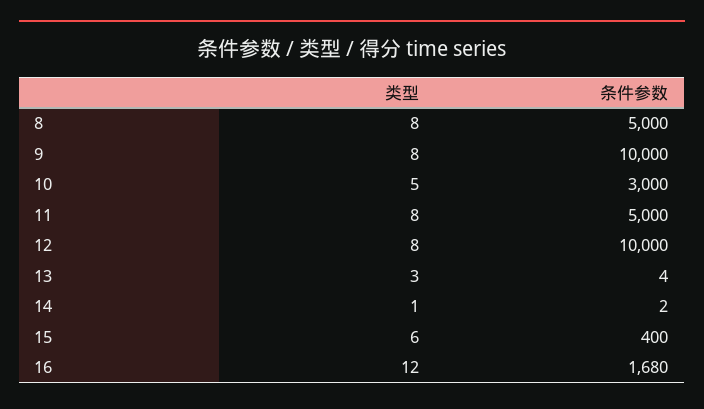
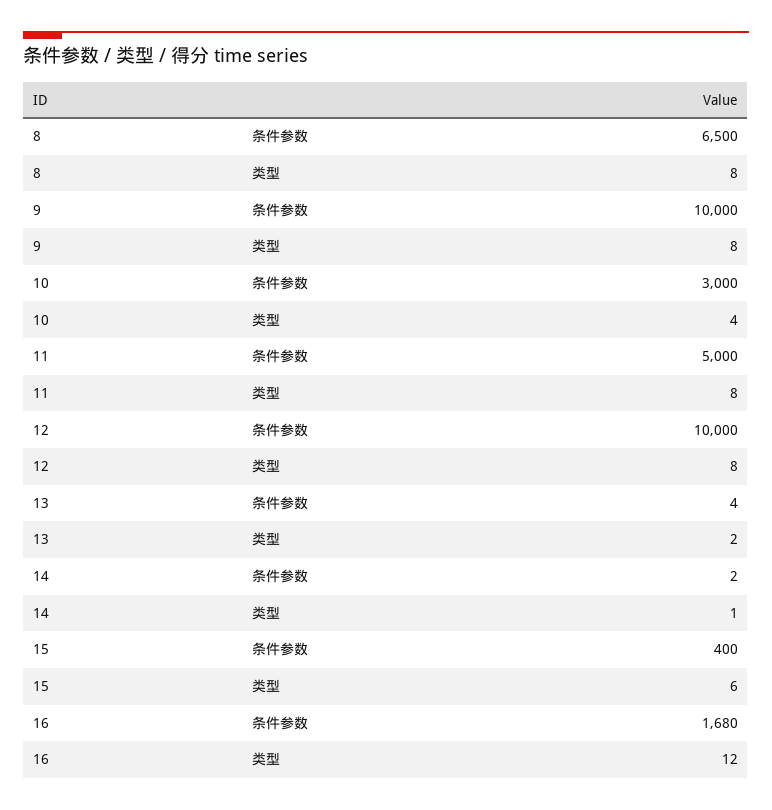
条件参数, 8: 5000 -> 6500
类型, 10: 5 -> 4
类型, 13: 3 -> 2

